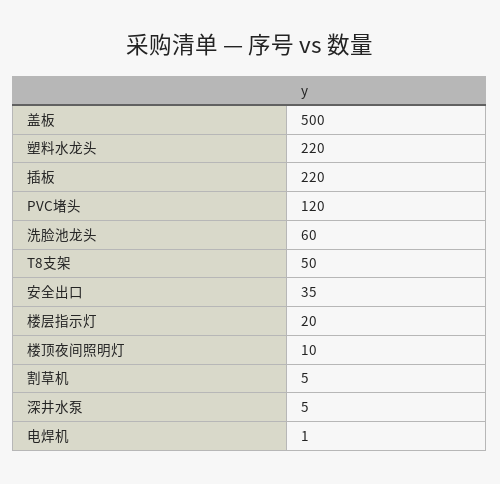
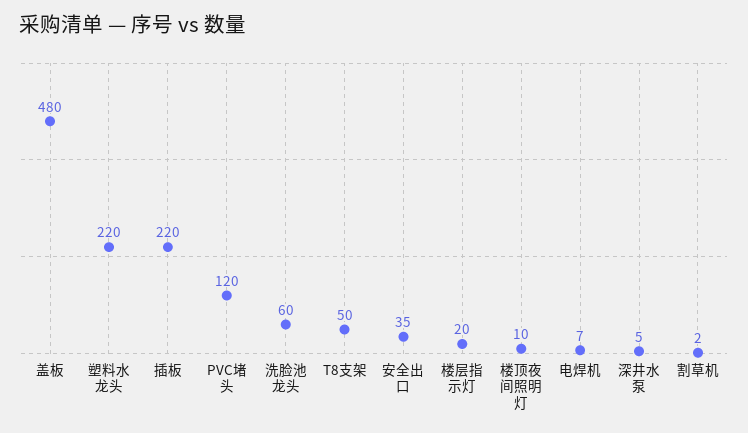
盖板: 500 -> 480
割草机: 5 -> 2
电焊机: 1 -> 7

